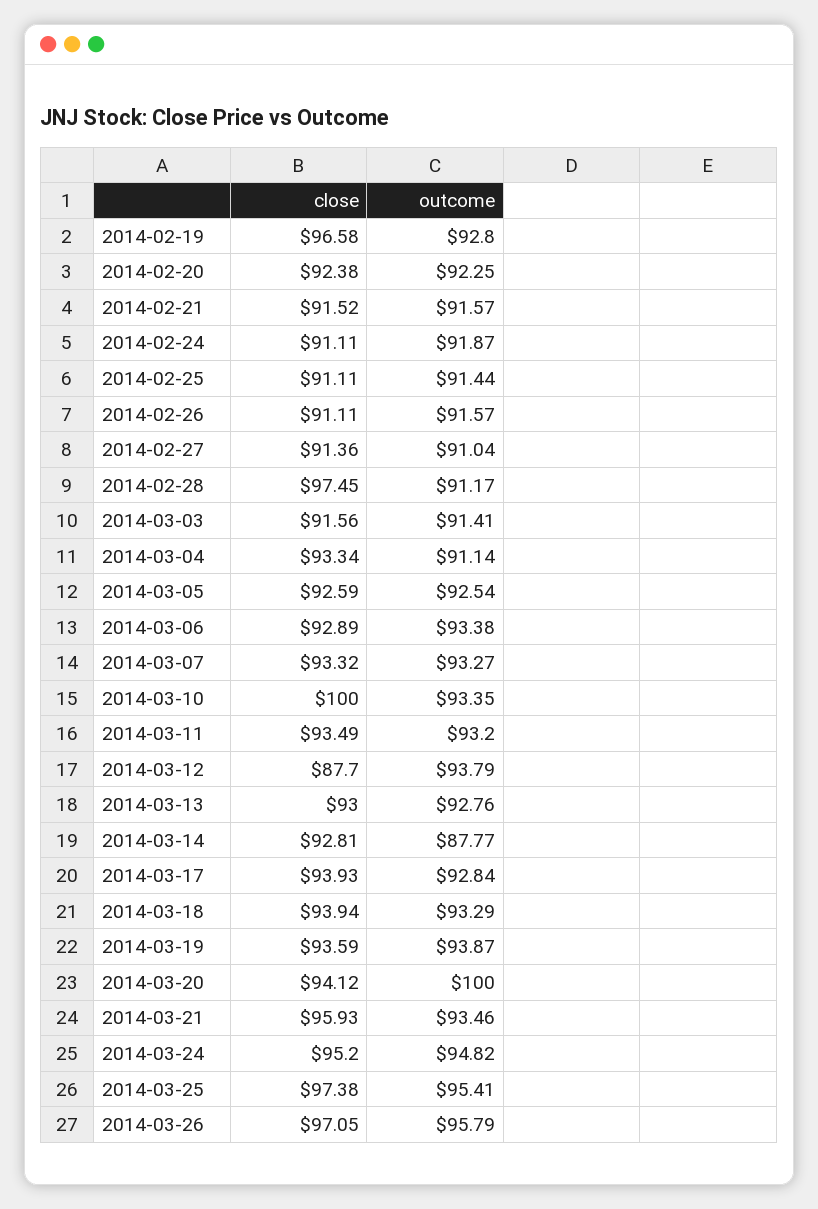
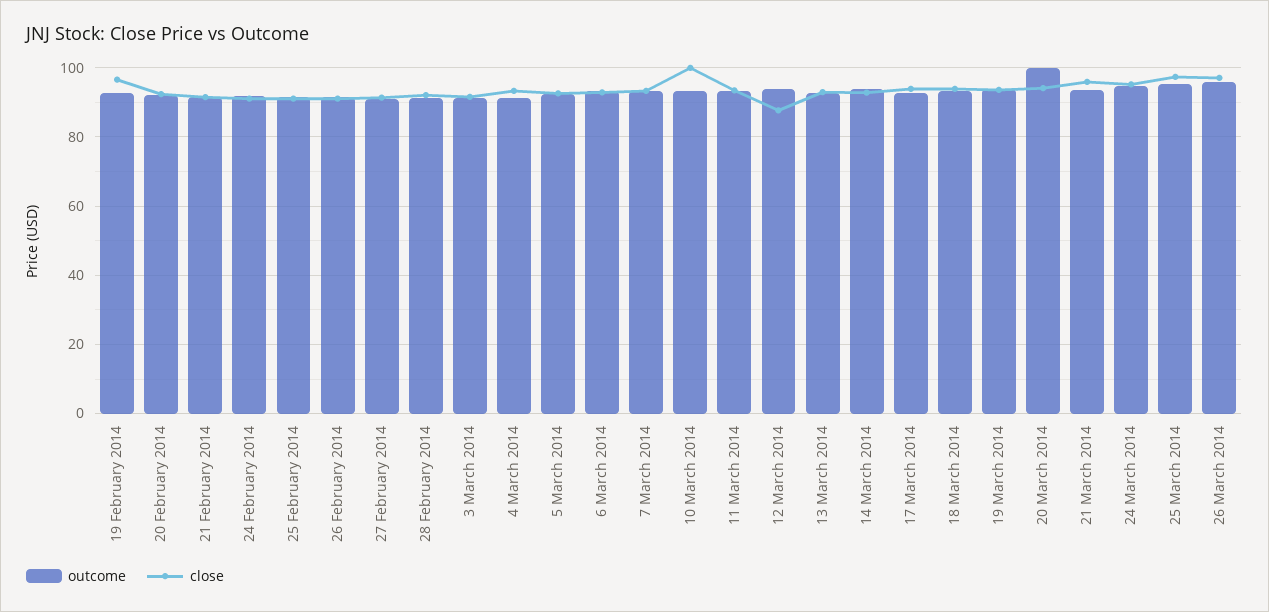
close, 2014-02-28: 97.45 -> 92
outcome, 2014-03-14: 87.77 -> 94

